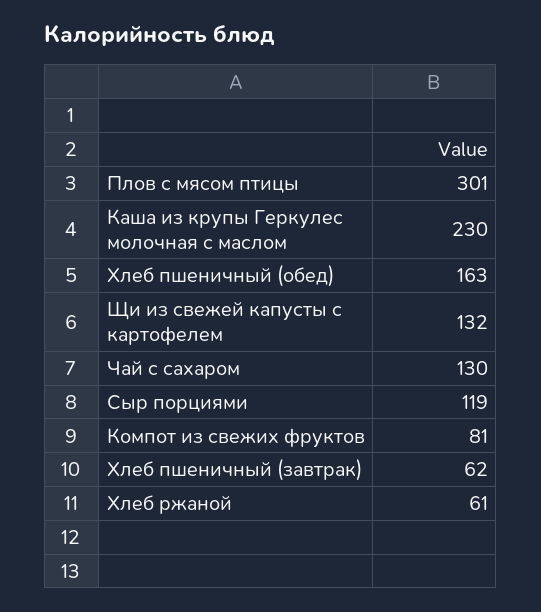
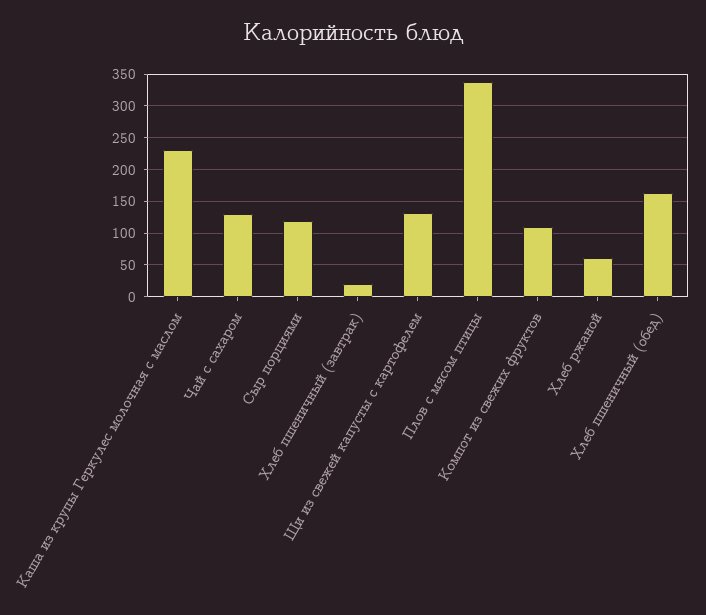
Плов с мясом птицы: 301 -> 340
Компот из свежих фруктов: 81 -> 110
Хлеб пшеничный (завтрак): 62 -> 20

